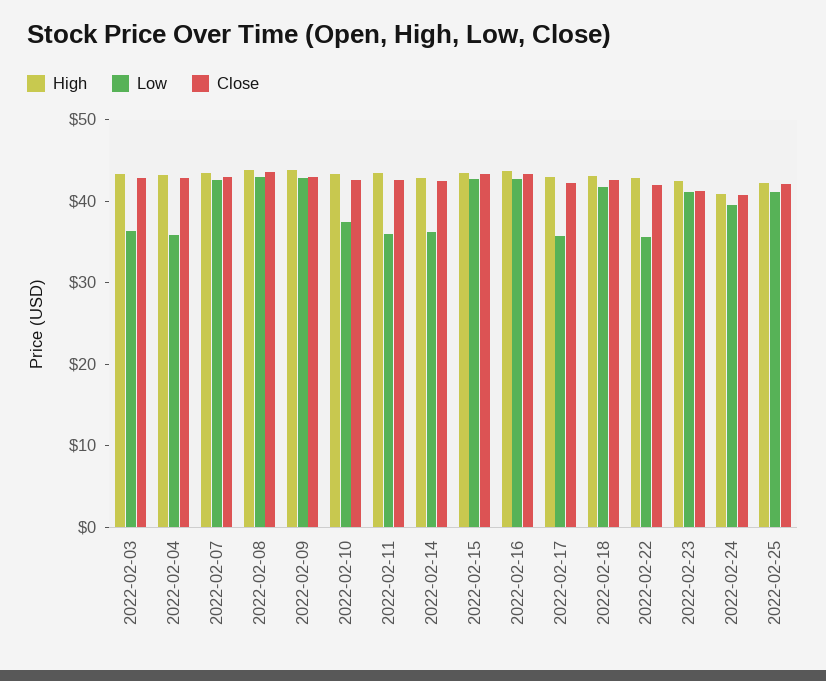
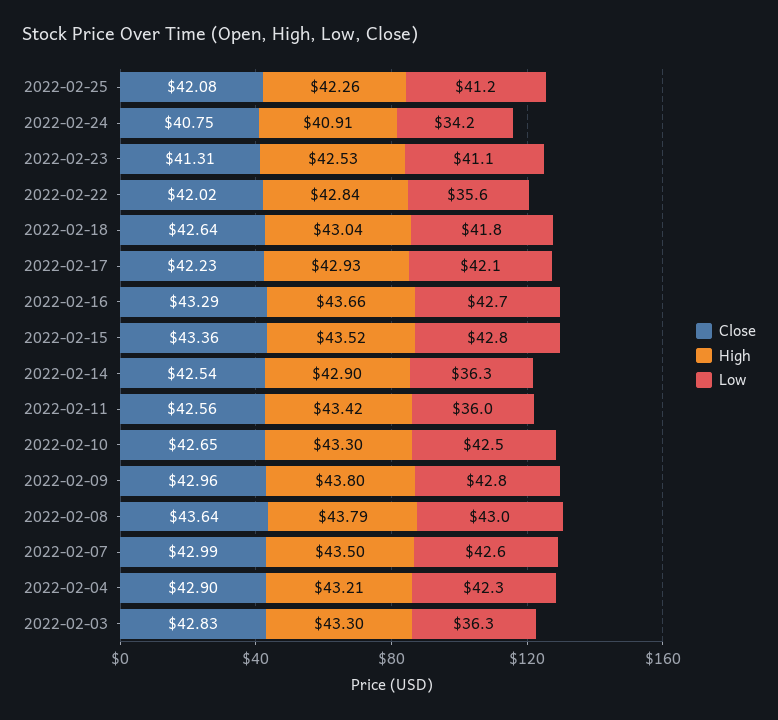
Low, 2022-02-04: 36 -> 42.3
Low, 2022-02-10: 38 -> 42.5
Low, 2022-02-17: 36 -> 42.1
Low, 2022-02-24: 40 -> 34.2

